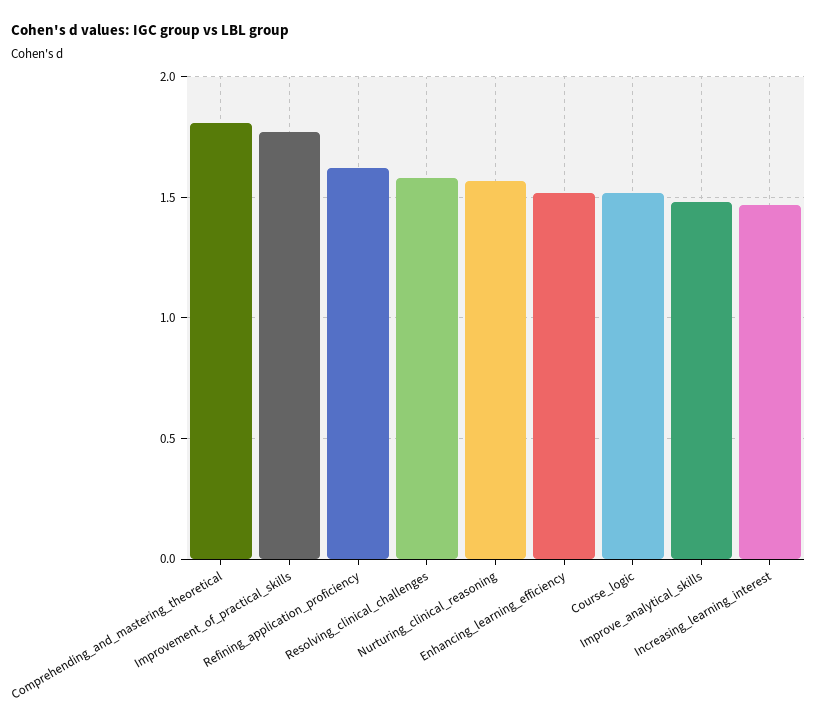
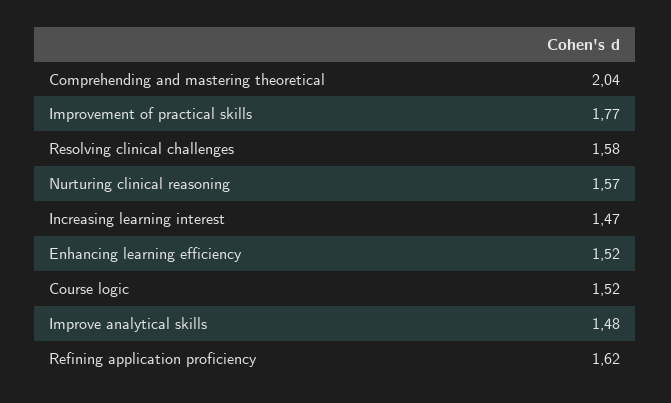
Comprehending_and_mastering_theoretical: 1.8 -> 2.04

